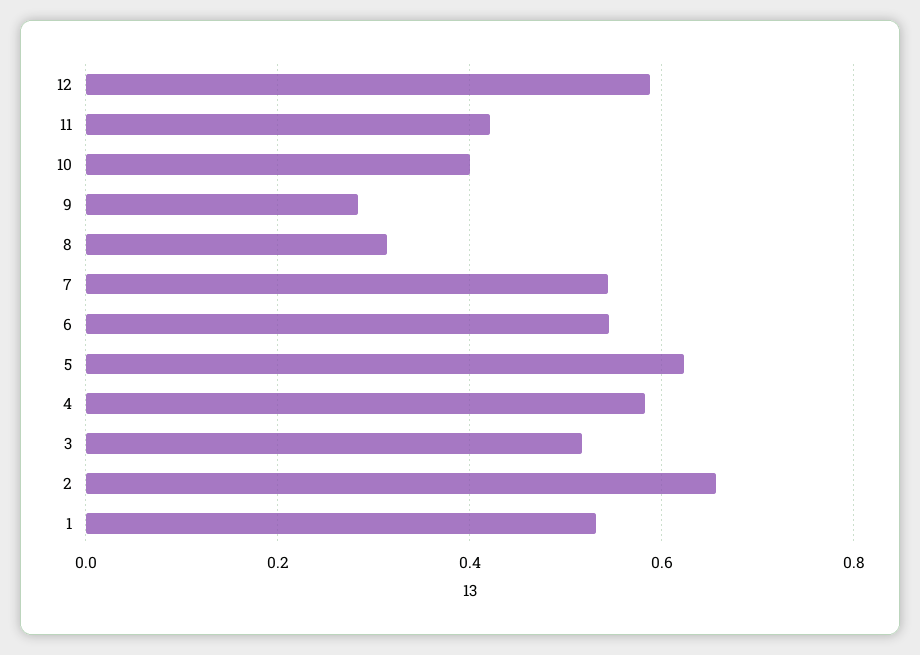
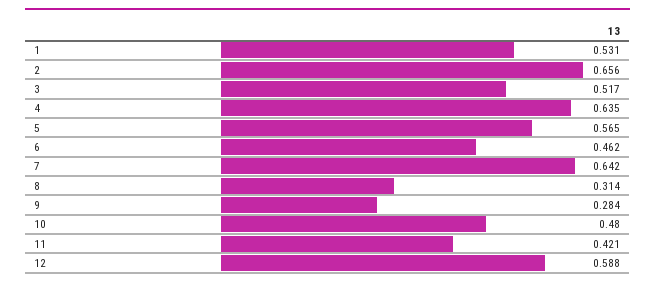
10: 0.4 -> 0.48
7: 0.54 -> 0.642
6: 0.54 -> 0.462
5: 0.62 -> 0.565
4: 0.58 -> 0.635

